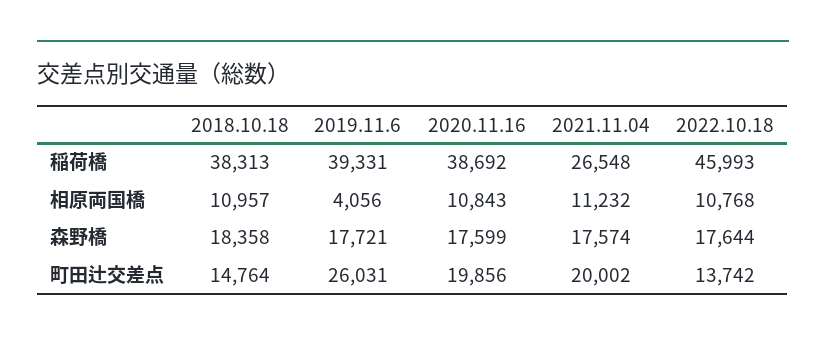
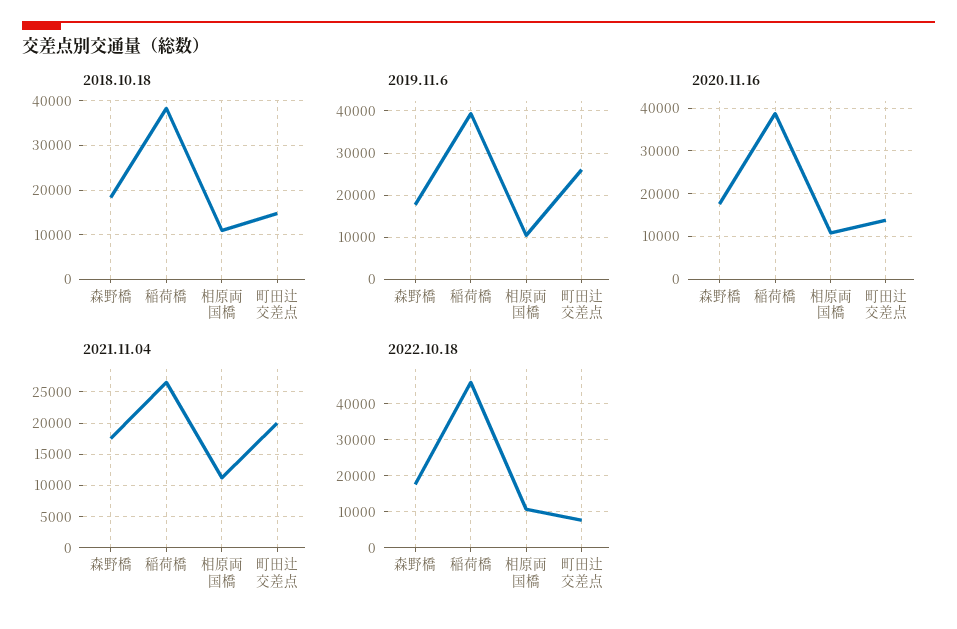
2019.11.6, 相原両国橋: 4056 -> 10000
2020.11.16, 町田辻交差点: 19856 -> 14000
2022.10.18, 町田辻交差点: 13742 -> 8000

